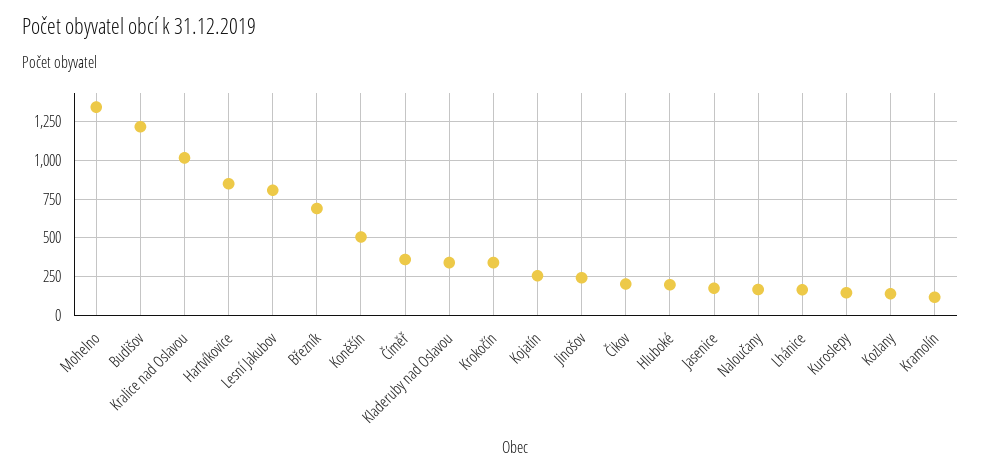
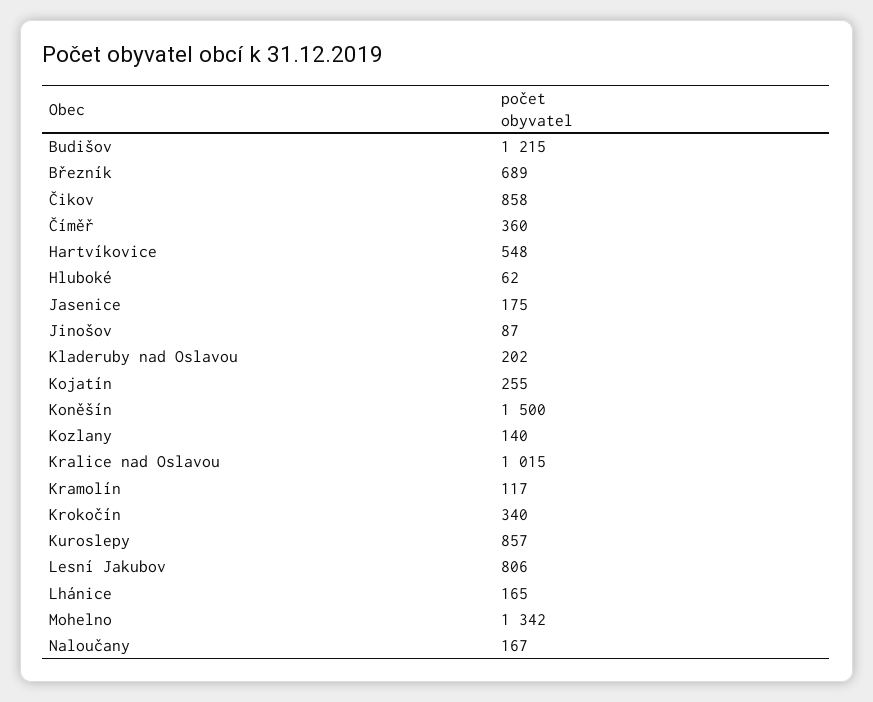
Hartvíkovice: 850 -> 548
Koněšín: 500 -> 1500
Kladeruby nad Oslavou: 350 -> 202
Jinošov: 250 -> 87
Čikov: 200 -> 858
Hluboké: 200 -> 62
Kuroslepy: 150 -> 857

